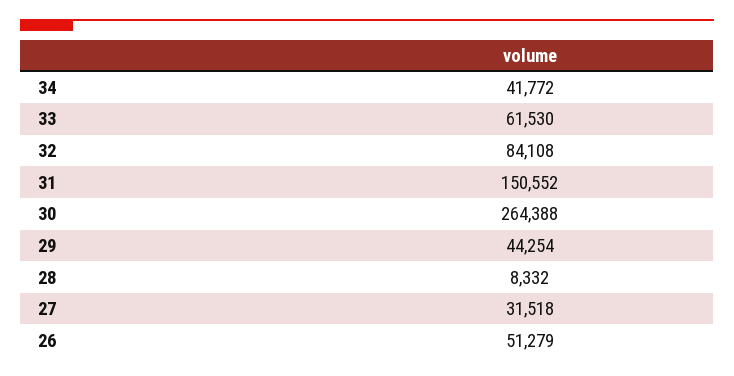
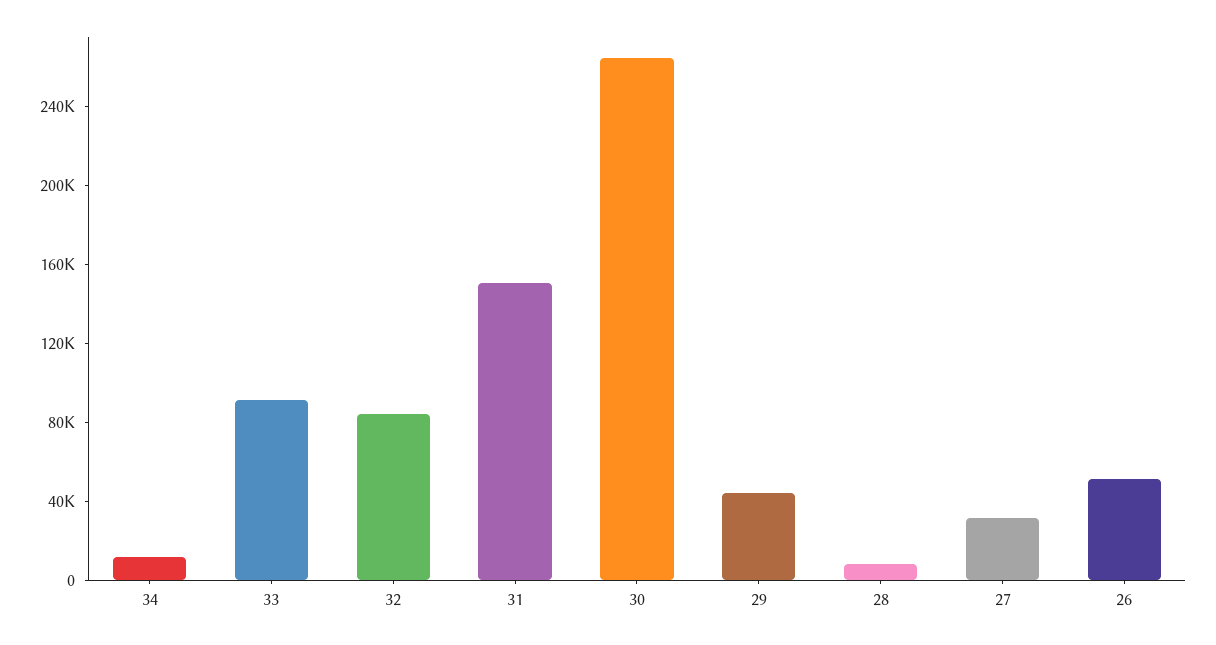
34: 41772 -> 10000
33: 61530 -> 90000

